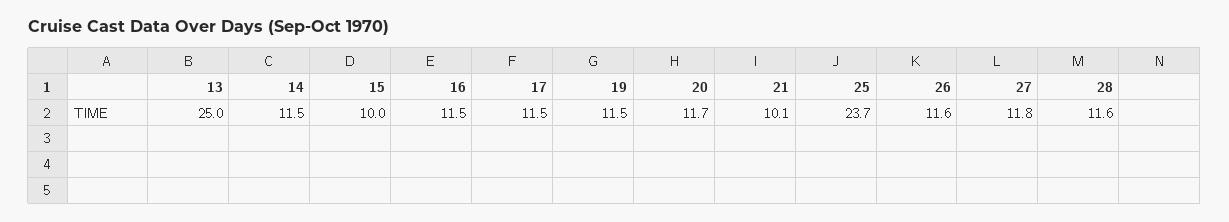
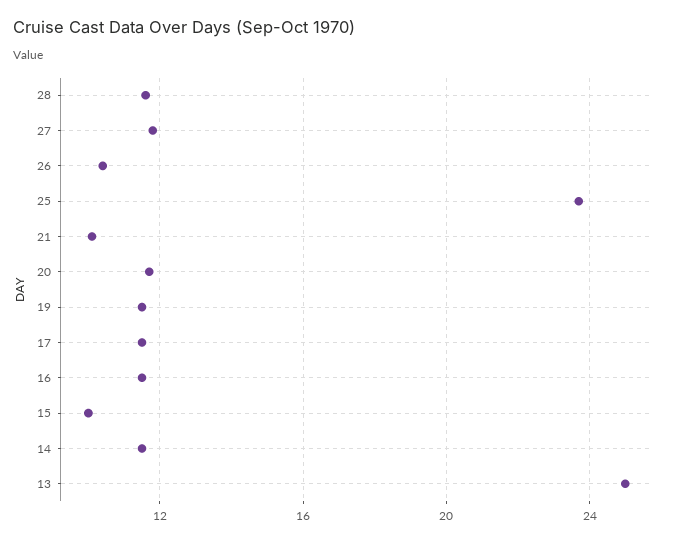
26: 11.6 -> 10.5

